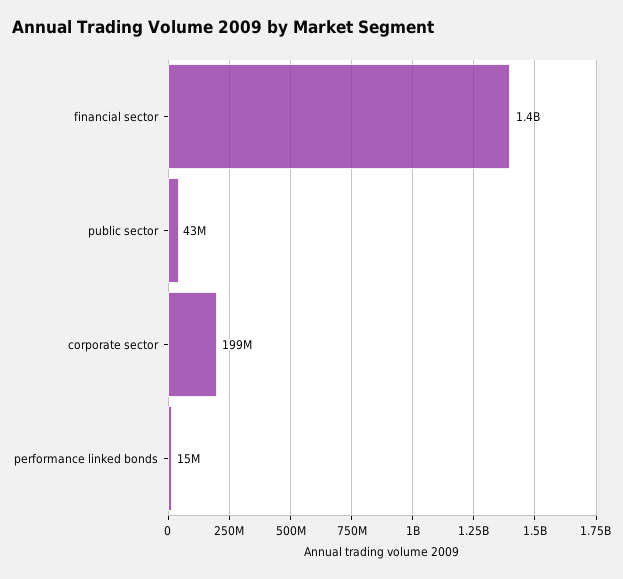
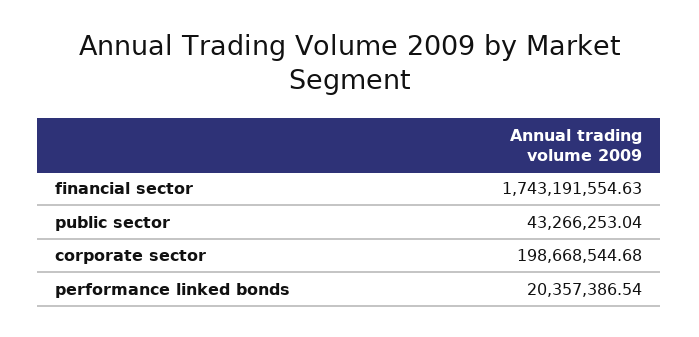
financial sector: 1400000000 -> 1743191554.63
performance linked bonds: 15000000 -> 20357386.54

